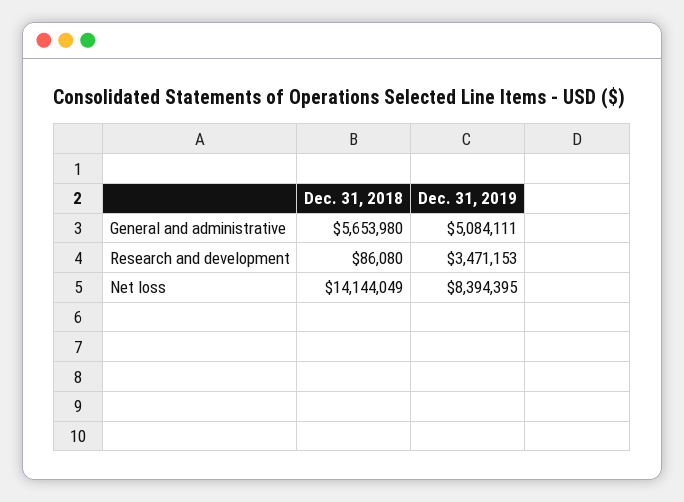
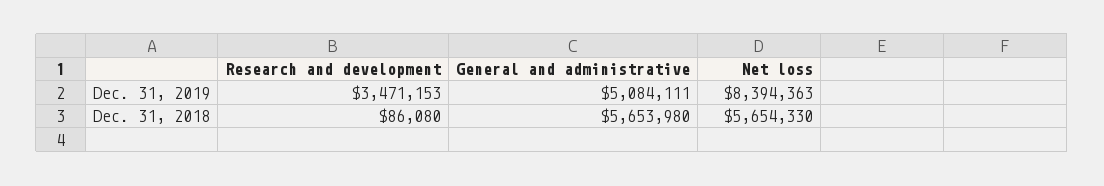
Dec. 31, 2018, Net loss: 14144049 -> 5654330
Dec. 31, 2019, Net loss: 8394395 -> 8394363

